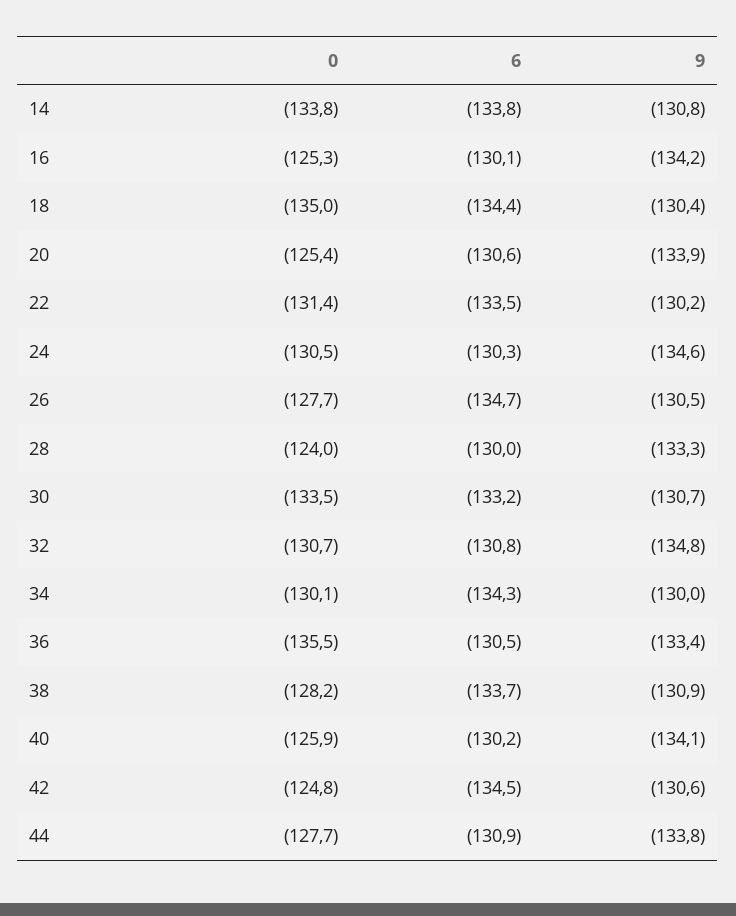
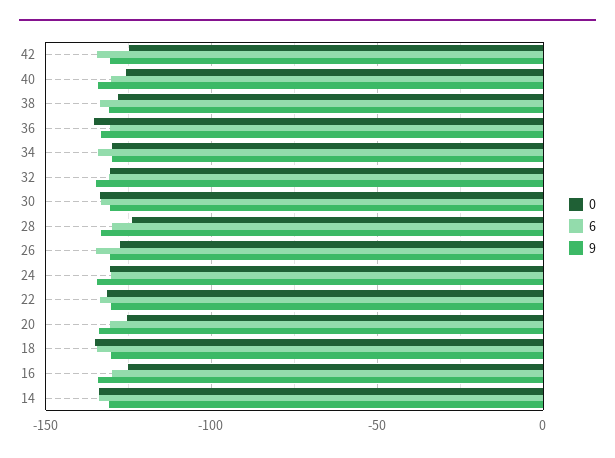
0, 44: -127.7 -> none
6, 44: -130.9 -> none
9, 44: -133.8 -> none

